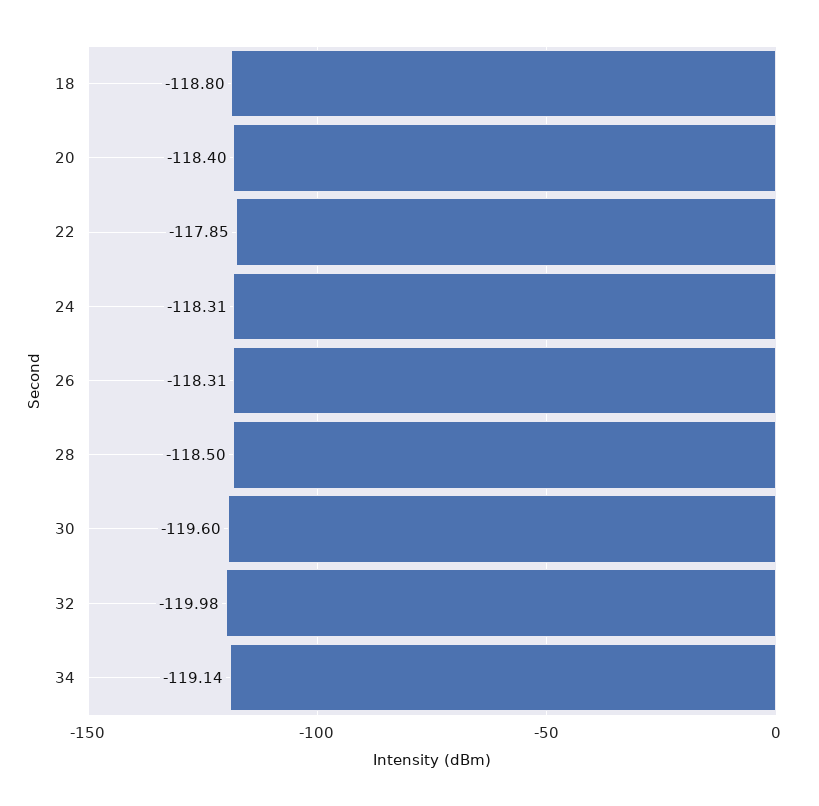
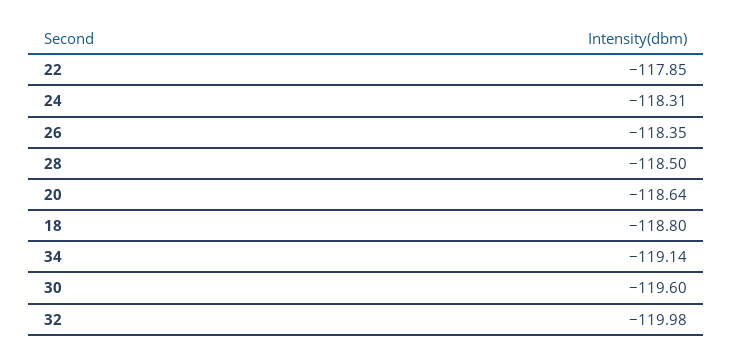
20: -118.4 -> -118.64
26: -118.31 -> -118.35

